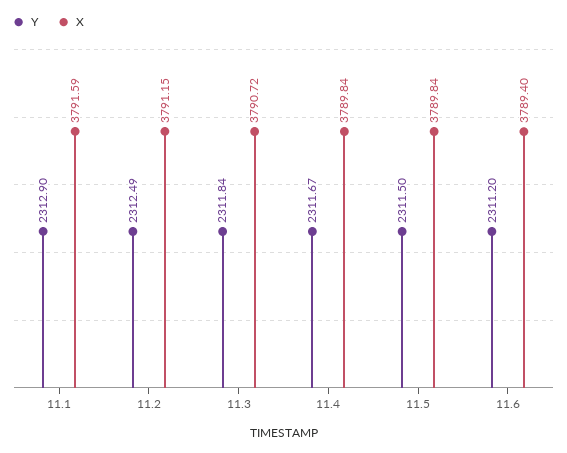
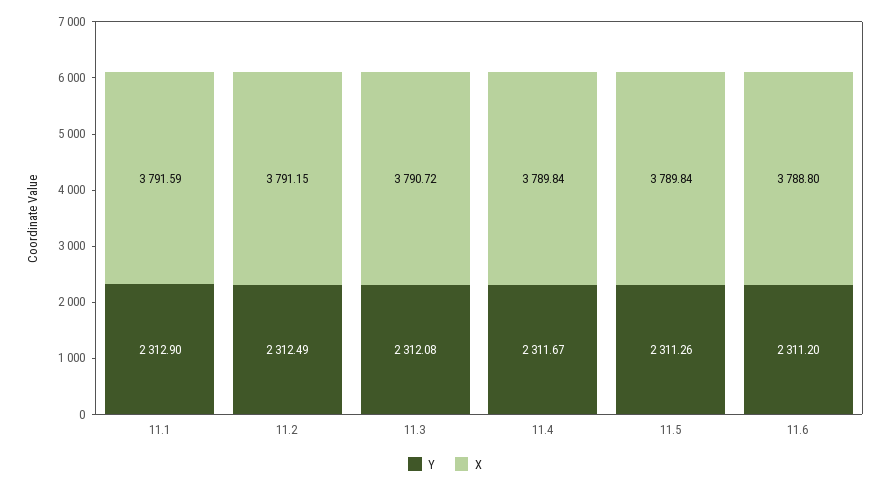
Y, 11.3: 2311.84 -> 2312.08
Y, 11.5: 2311.5 -> 2311.26
X, 11.6: 3789.4 -> 3788.8

